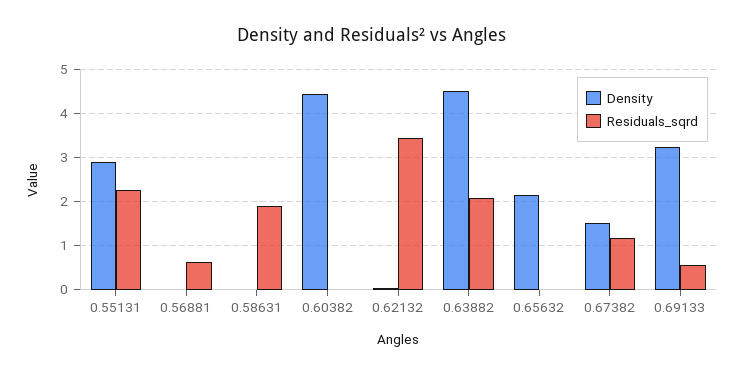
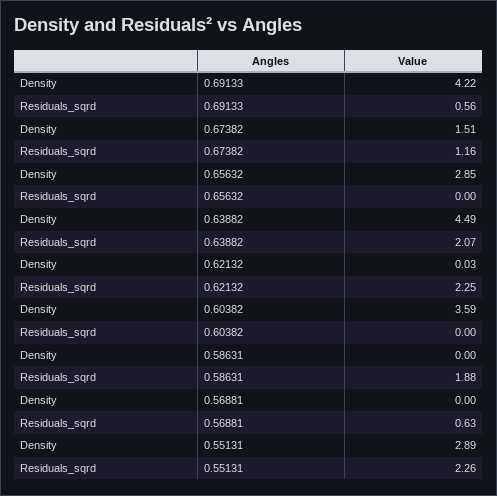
Density, 0.60382: 4.4 -> 3.59
Residuals_sqrd, 0.62132: 3.4 -> 2.25
Density, 0.65632: 2.2 -> 2.85
Density, 0.69133: 3.2 -> 4.22

